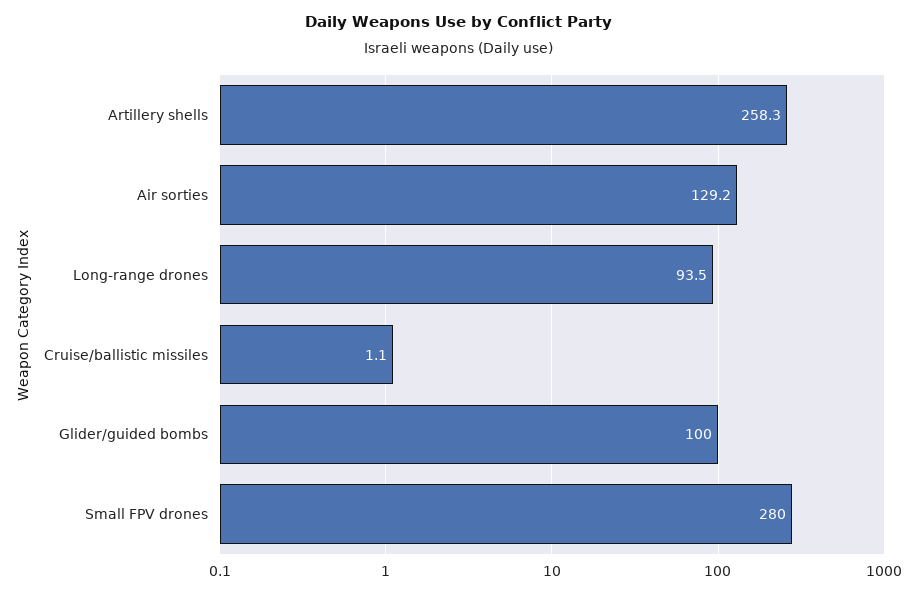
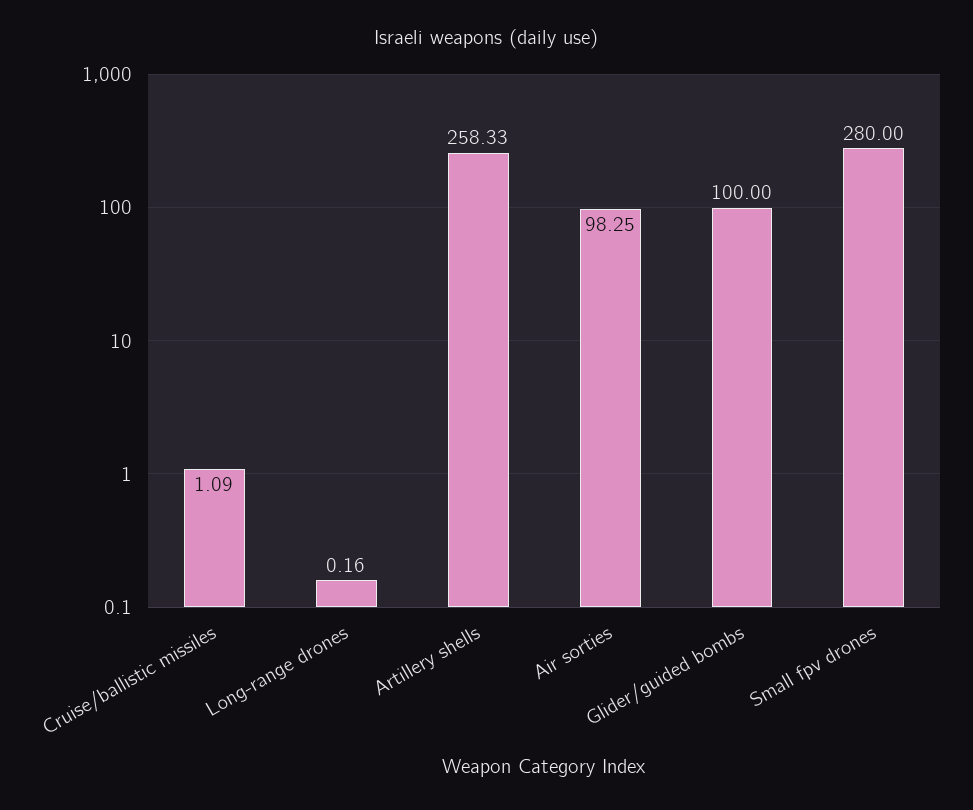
Air sorties: 129.2 -> 98.25
Long-range drones: 93.5 -> 0.16

